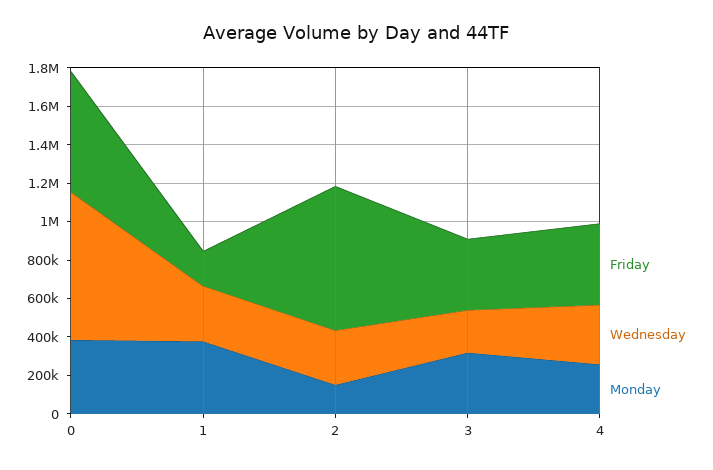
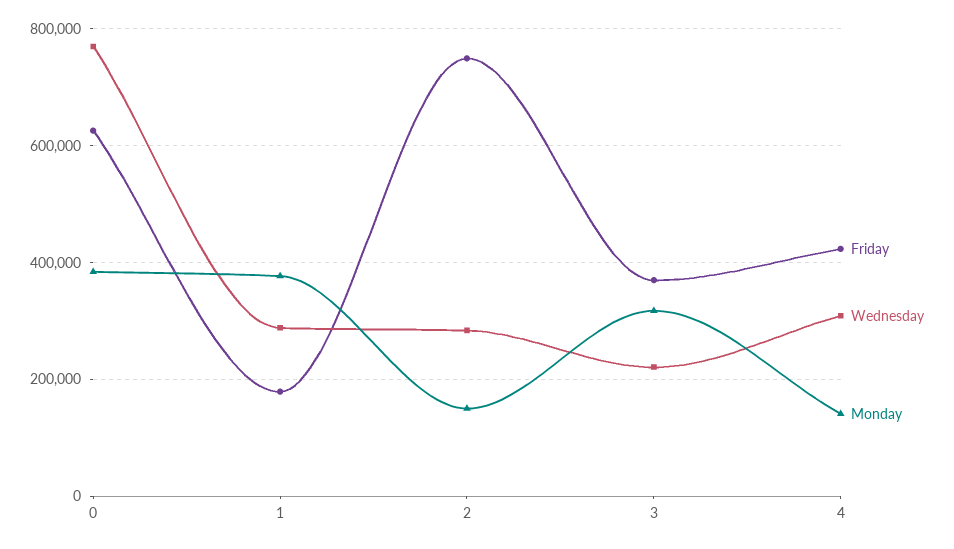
Monday, 4: 250000 -> 140000

